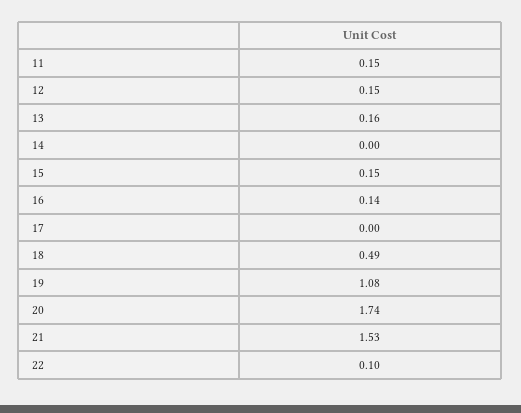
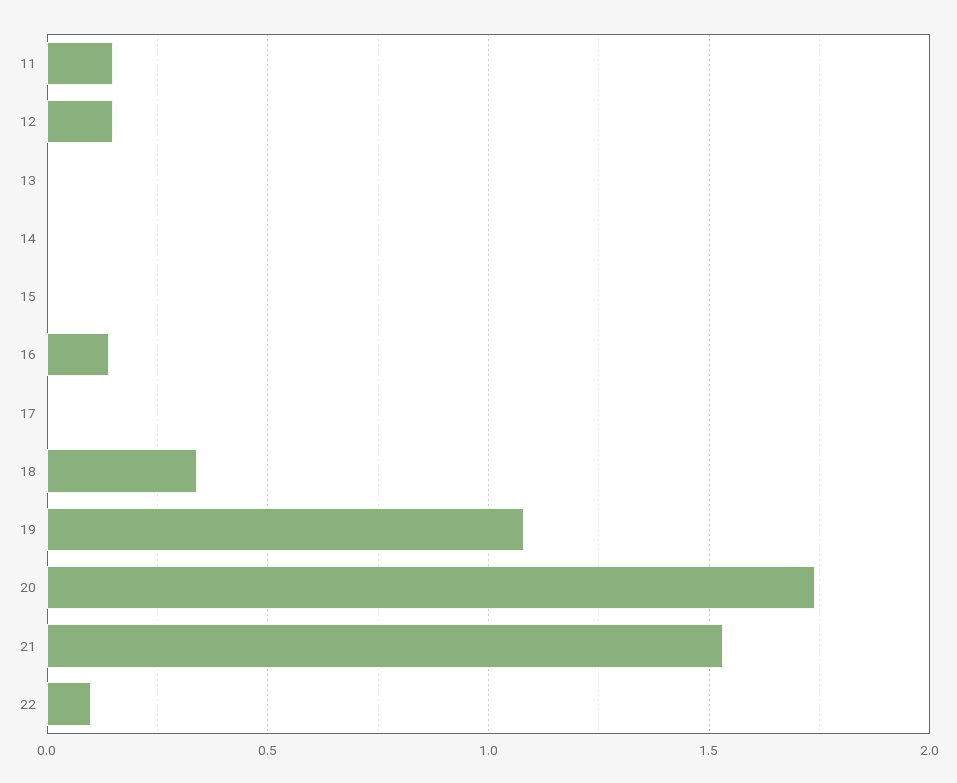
13: 0.16 -> 0
15: 0.15 -> 0
18: 0.49 -> 0.35

